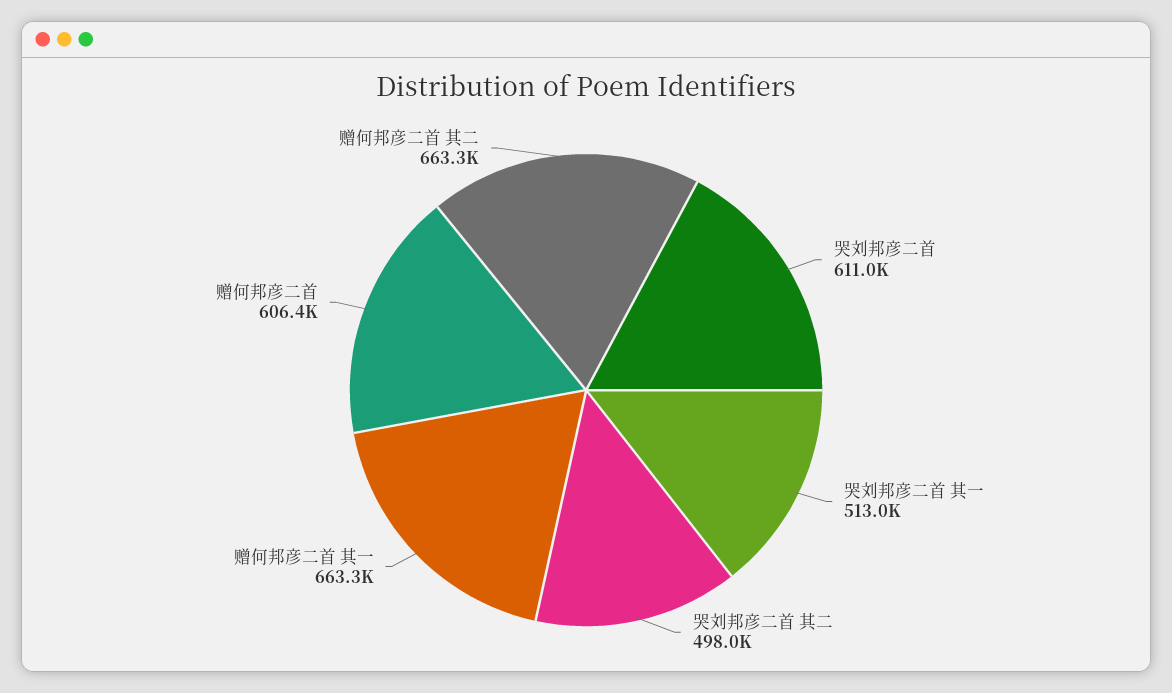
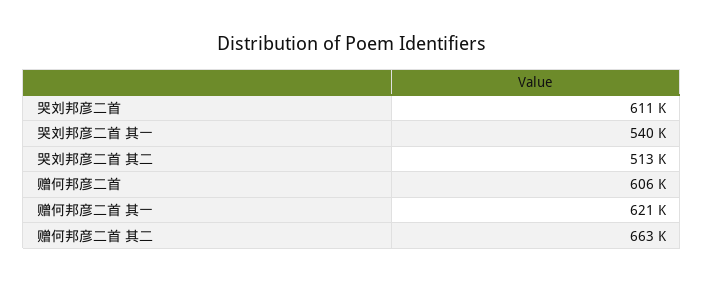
哭刘邦彦二首 其一: 513000 -> 540000
哭刘邦彦二首 其二: 498000 -> 513000
赠何邦彦二首 其一: 663300 -> 621000

